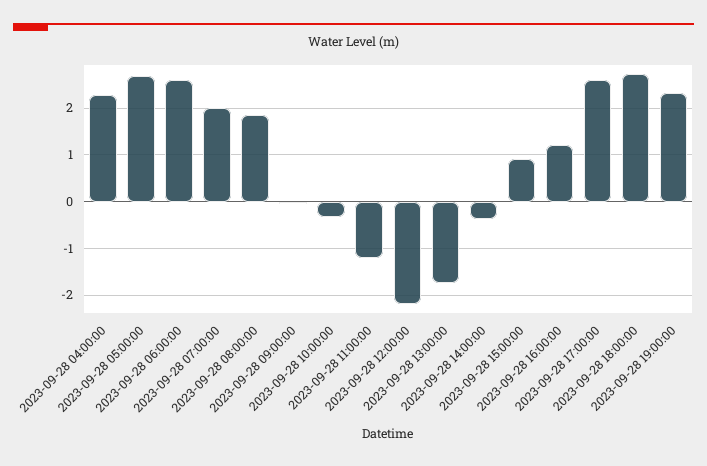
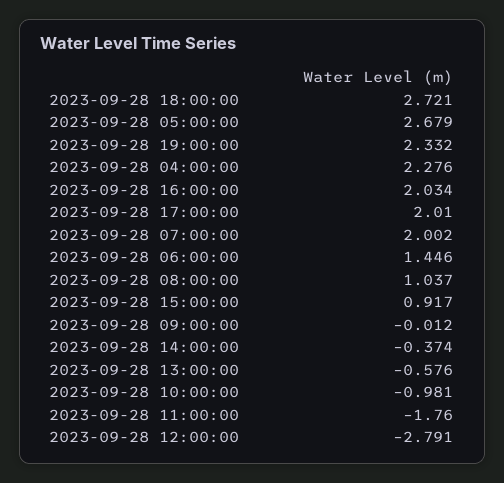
2023-09-28 06:00:00: 2.6 -> 1.446
2023-09-28 08:00:00: 1.8 -> 1.037
2023-09-28 10:00:00: -0.4 -> -0.981
2023-09-28 11:00:00: -1.2 -> -1.76
2023-09-28 12:00:00: -2.2 -> -2.791
2023-09-28 13:00:00: -1.8 -> -0.576
2023-09-28 16:00:00: 1.2 -> 2.034
2023-09-28 17:00:00: 2.6 -> 2.01

